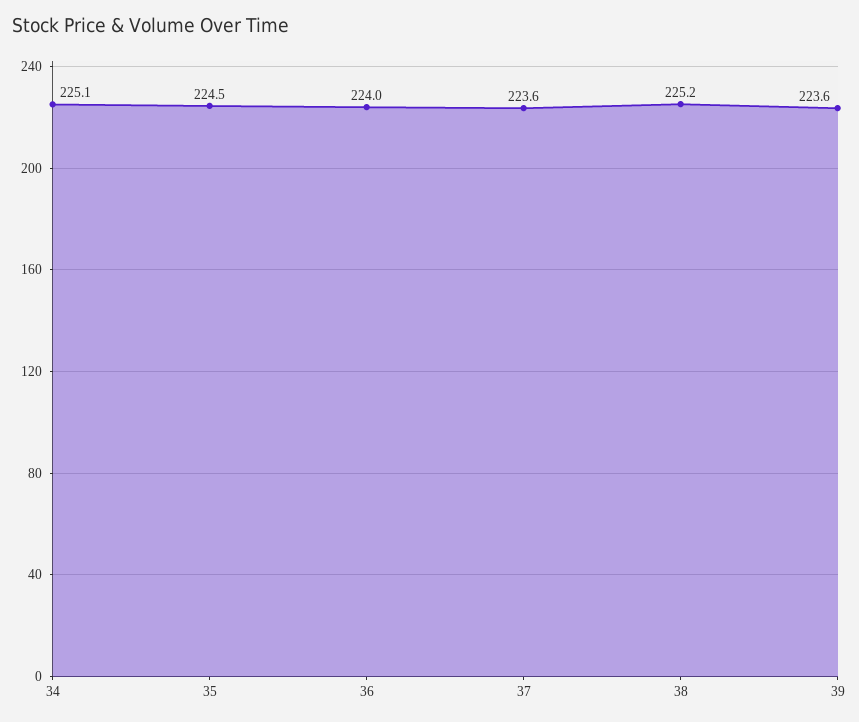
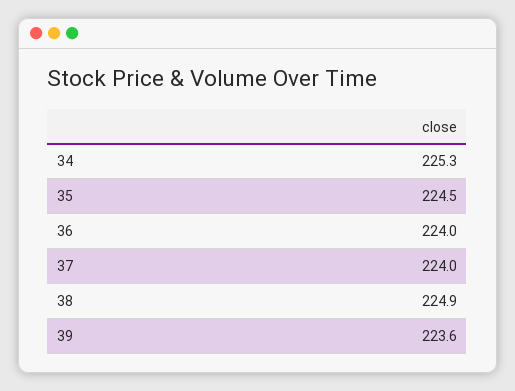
34: 225.1 -> 225.3
37: 223.6 -> 224
38: 225.2 -> 224.9

